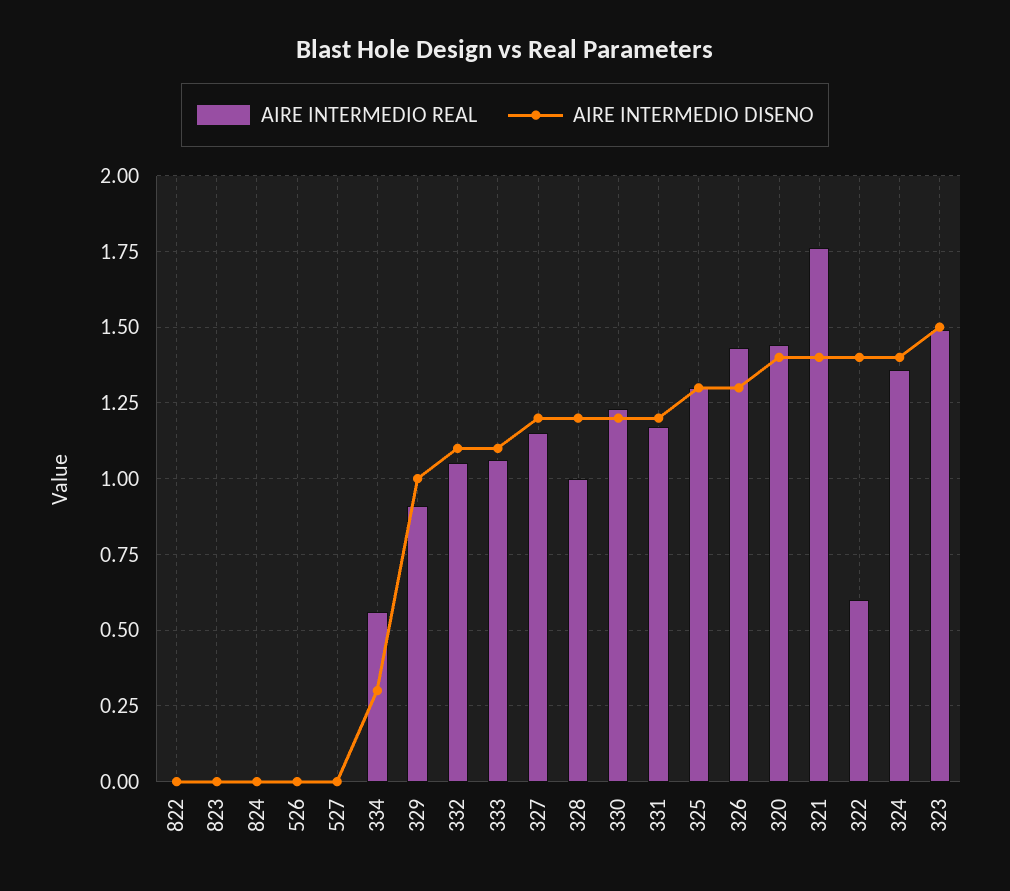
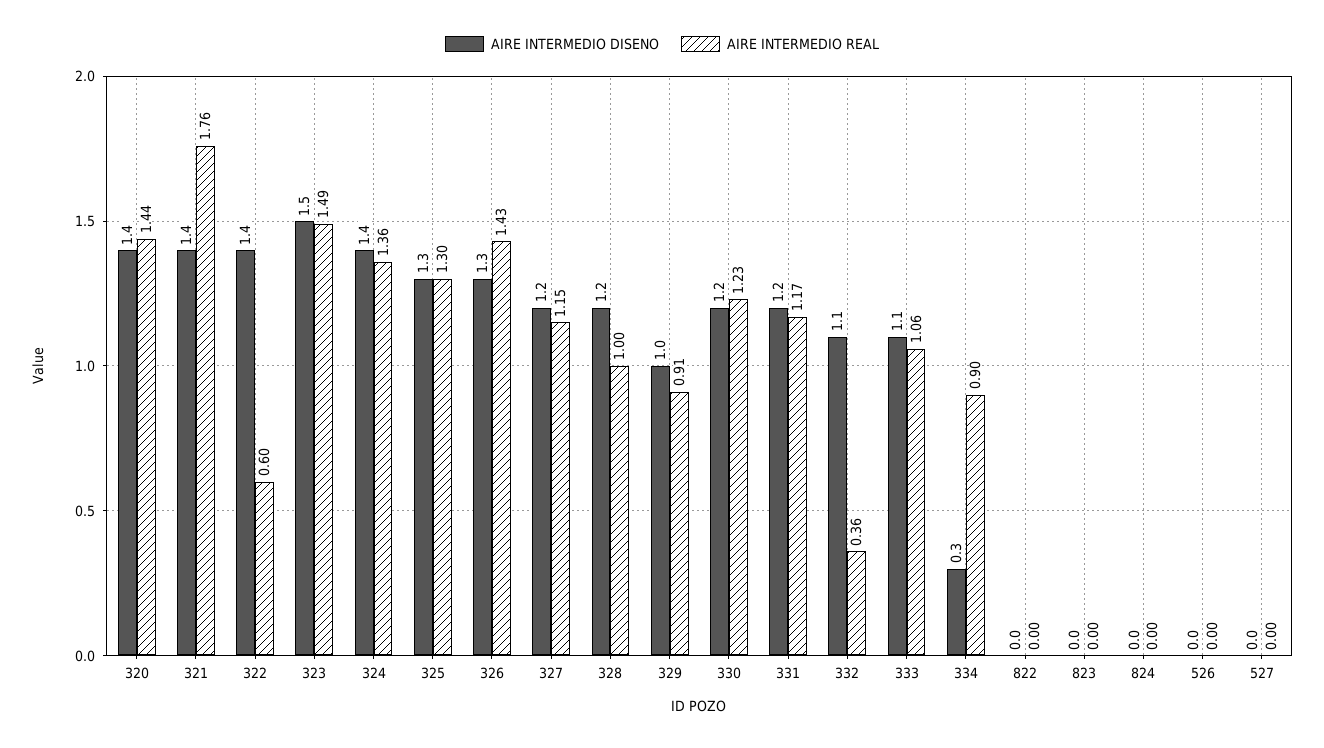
AIRE INTERMEDIO REAL, 334: 0.55 -> 0.9
AIRE INTERMEDIO REAL, 332: 1.05 -> 0.36

